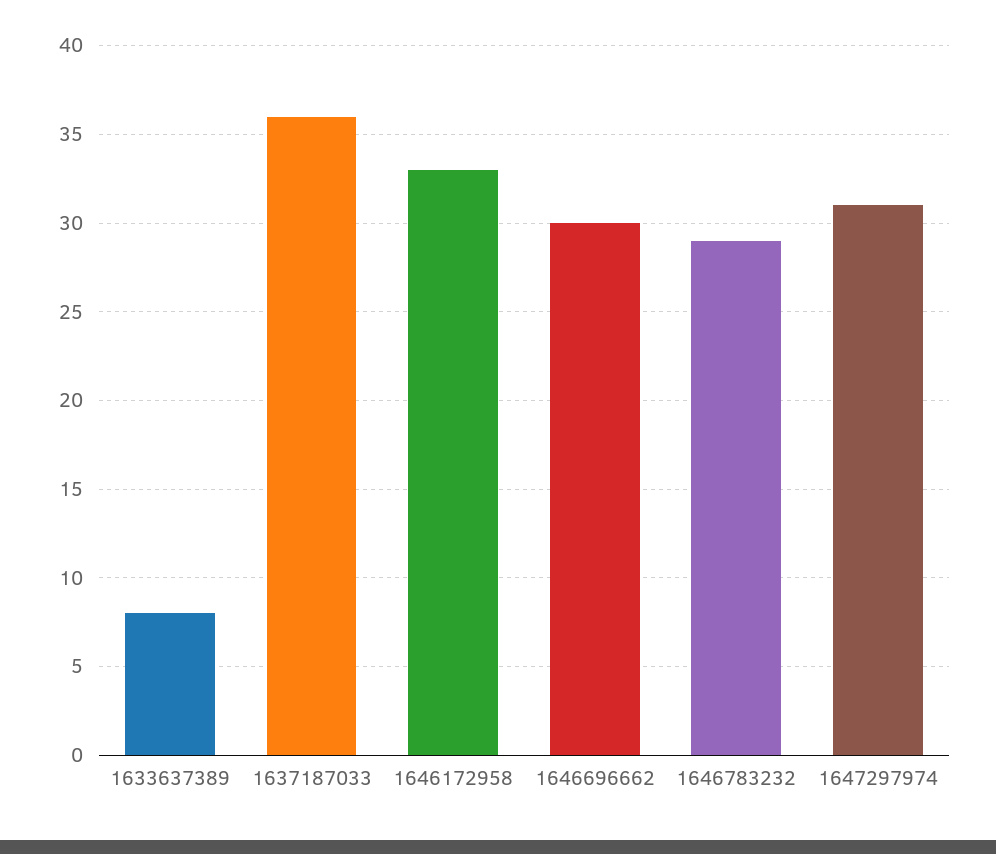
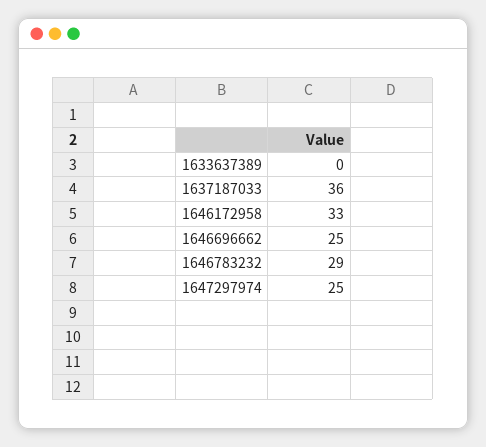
1633637389: 8 -> 0
1646696662: 30 -> 25
1647297974: 31 -> 25

